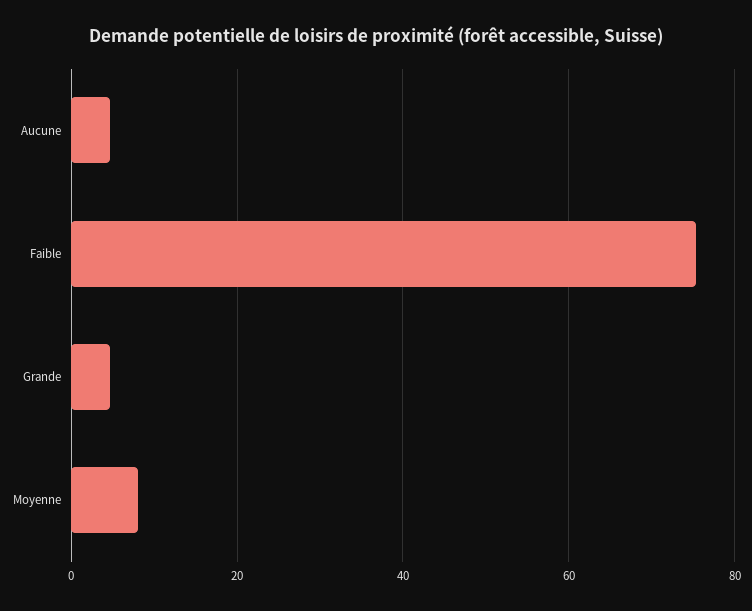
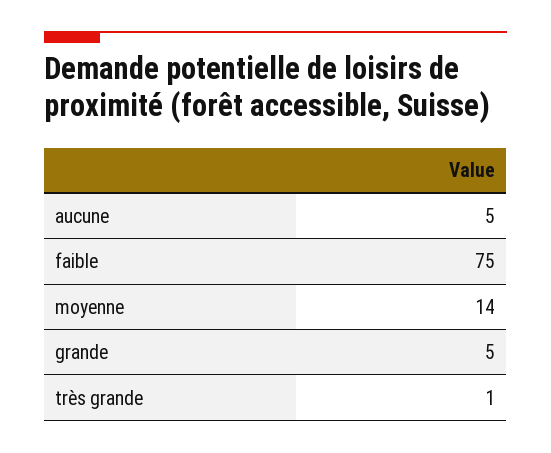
Moyenne: 8 -> 14
très grande: none -> 1

